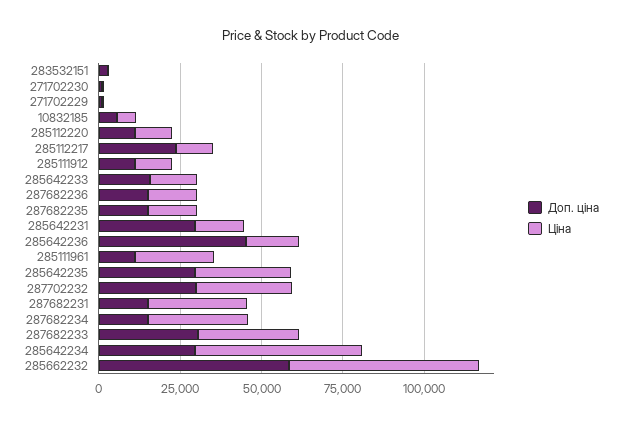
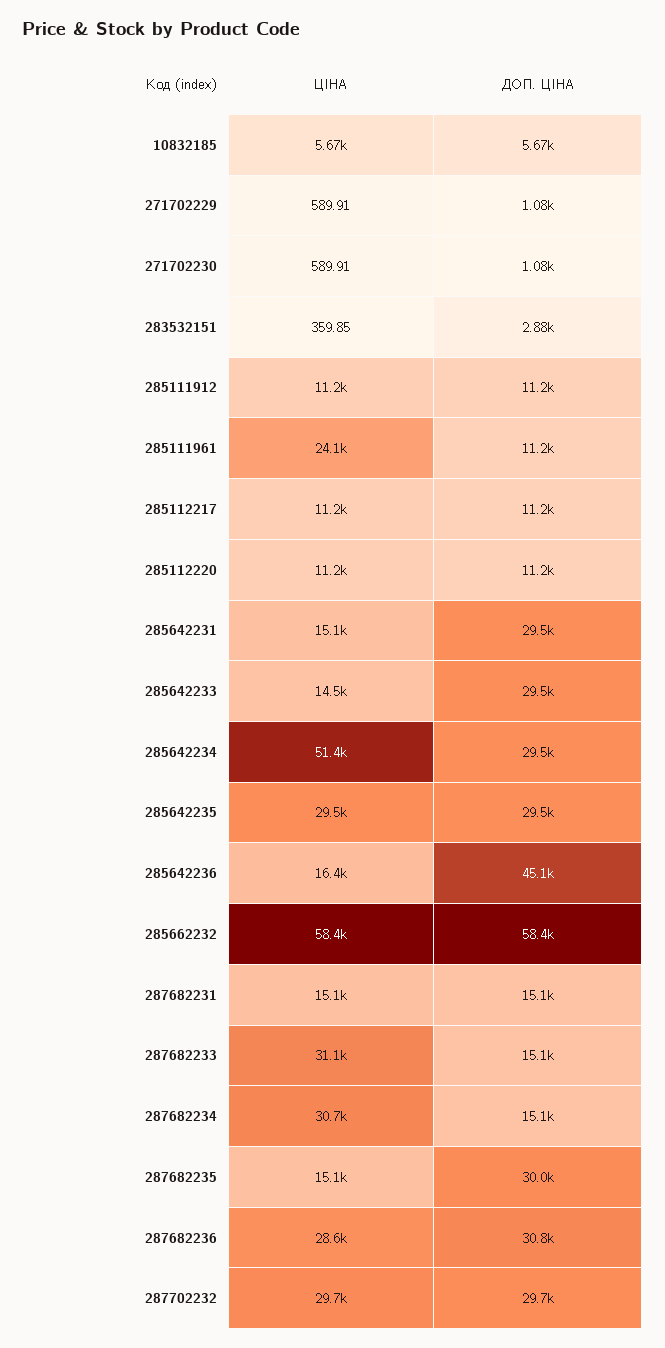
Доп. ціна, 285112217: 25000 -> 11200
Доп. ціна, 285642233: 15000 -> 29500
Доп. ціна, 287682236: 15000 -> 30800
Ціна, 287682236: 15000 -> 28600
Доп. ціна, 287682235: 15000 -> 30000
Ціна, 287682231: 30000 -> 15100
Доп. ціна, 287682233: 30000 -> 15100

